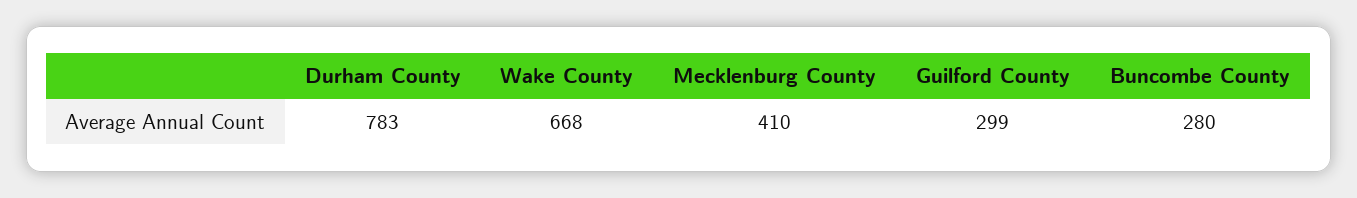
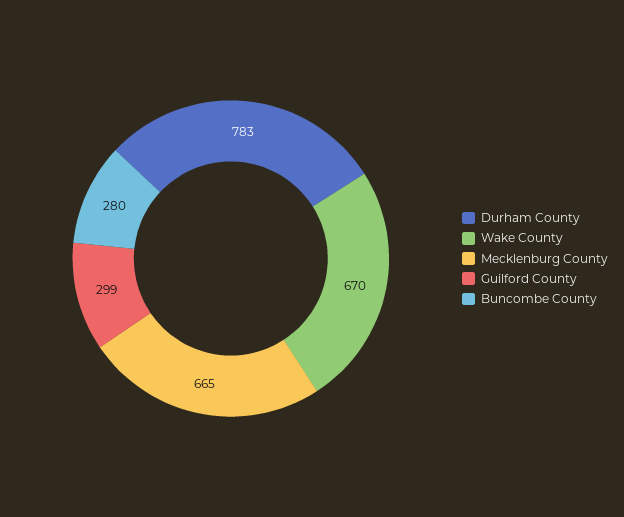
Wake County: 668 -> 670
Mecklenburg County: 410 -> 665

